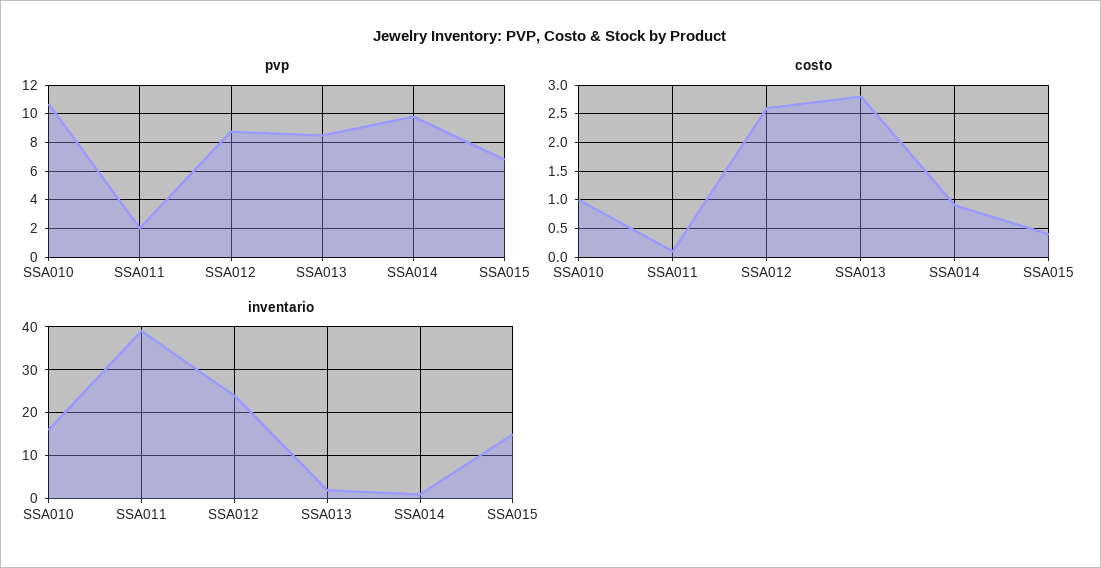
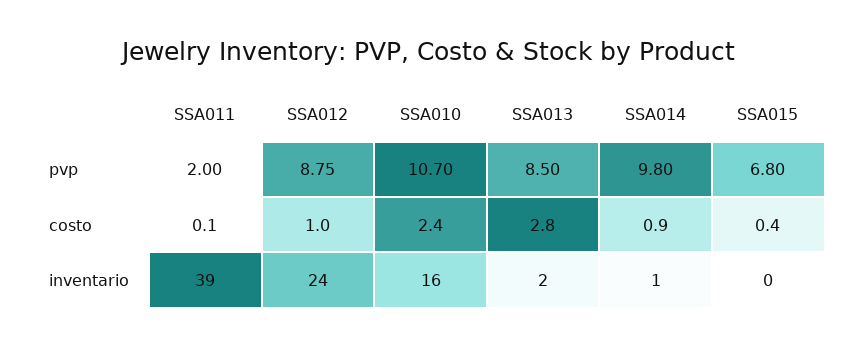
costo, SSA010: 1 -> 2.4
costo, SSA012: 2.5 -> 1
inventario, SSA015: 15 -> 0

